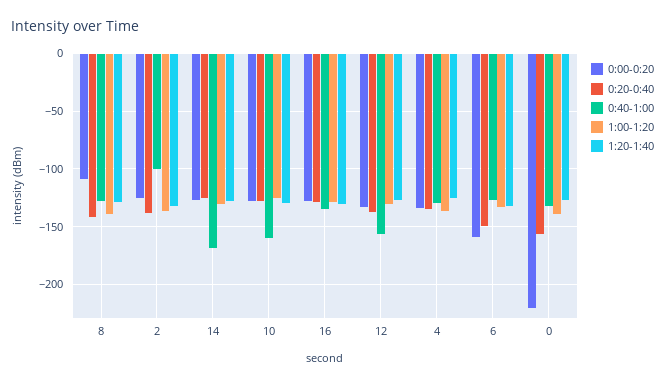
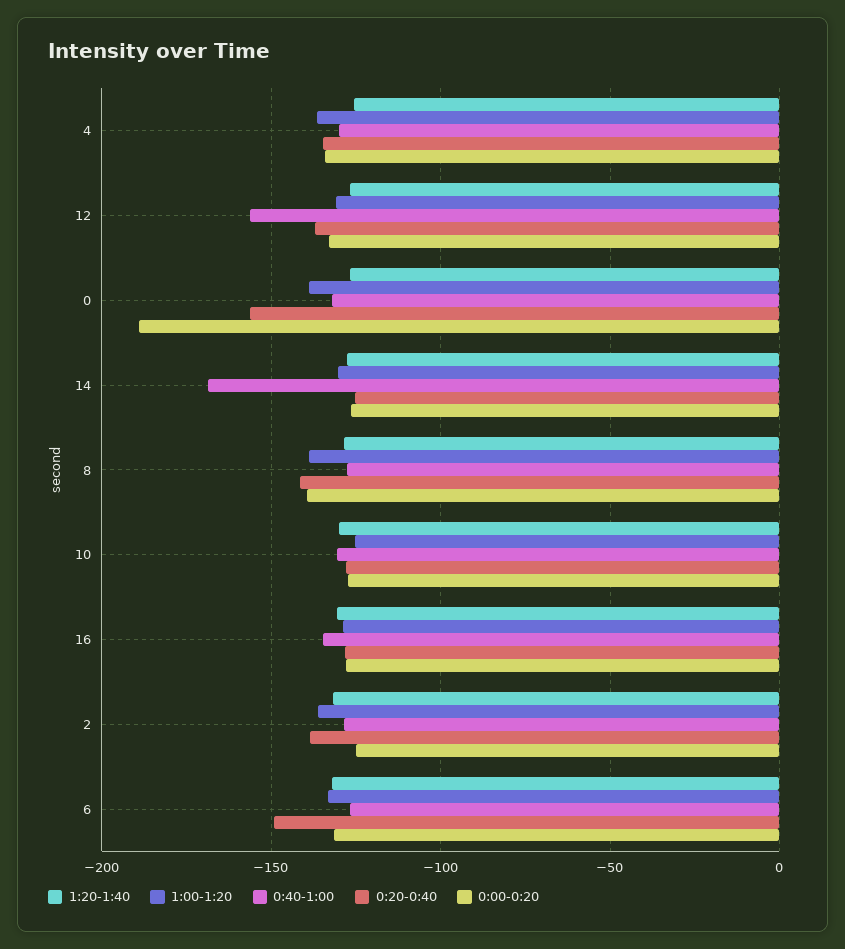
0:00-0:20, 8: -110 -> -140
0:40-1:00, 2: -100 -> -130
0:40-1:00, 10: -160 -> -130
0:00-0:20, 6: -160 -> -130
0:00-0:20, 0: -220 -> -190

